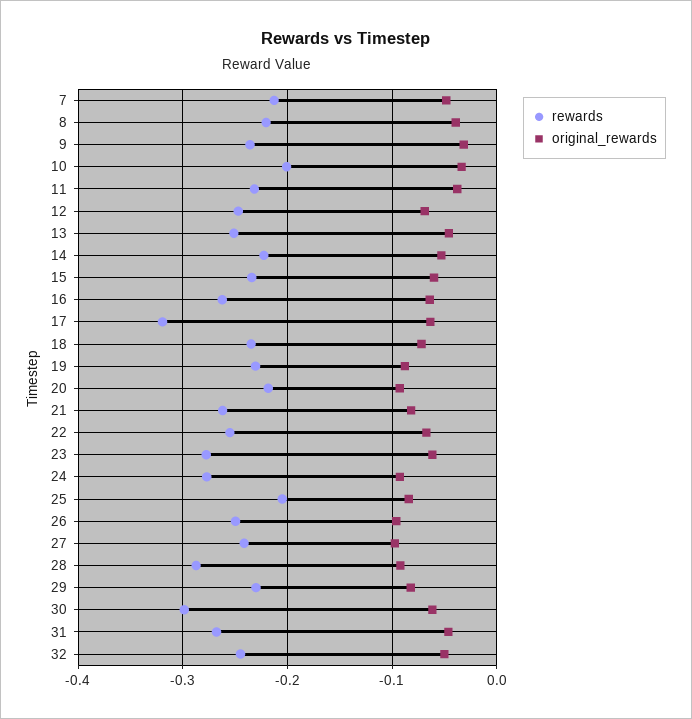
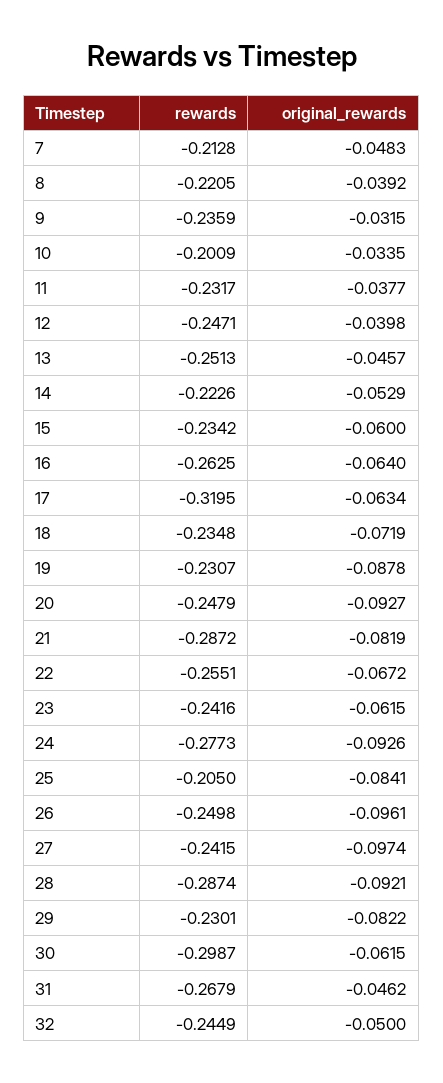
original_rewards, 12: -0.07 -> -0.0398
rewards, 20: -0.22 -> -0.2479
rewards, 21: -0.26 -> -0.2872
rewards, 23: -0.28 -> -0.2416

